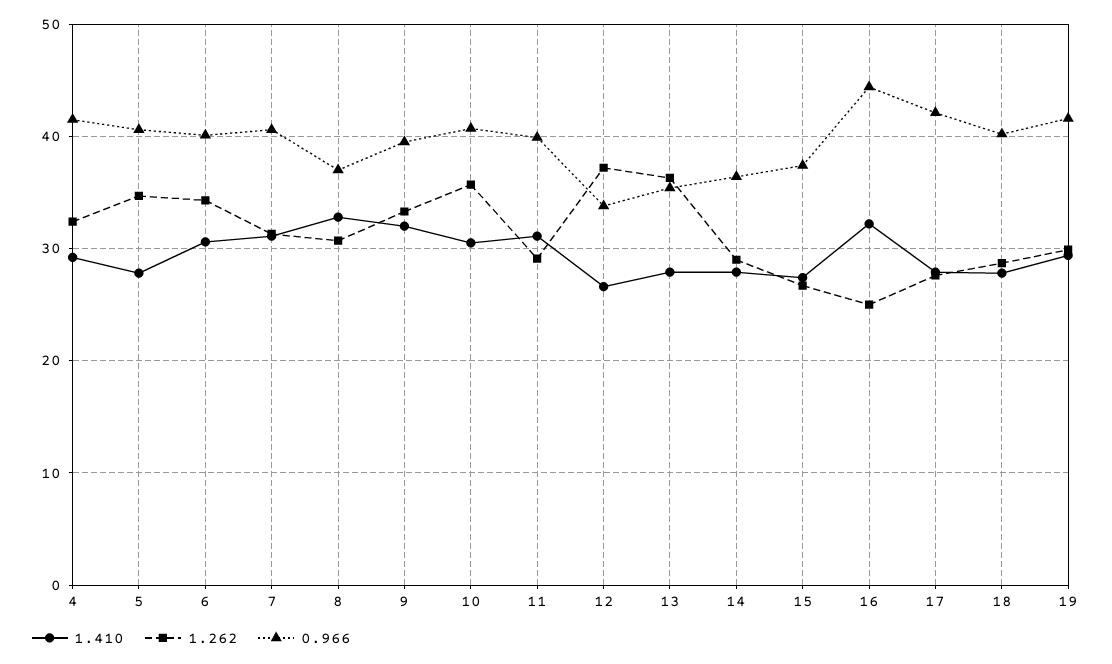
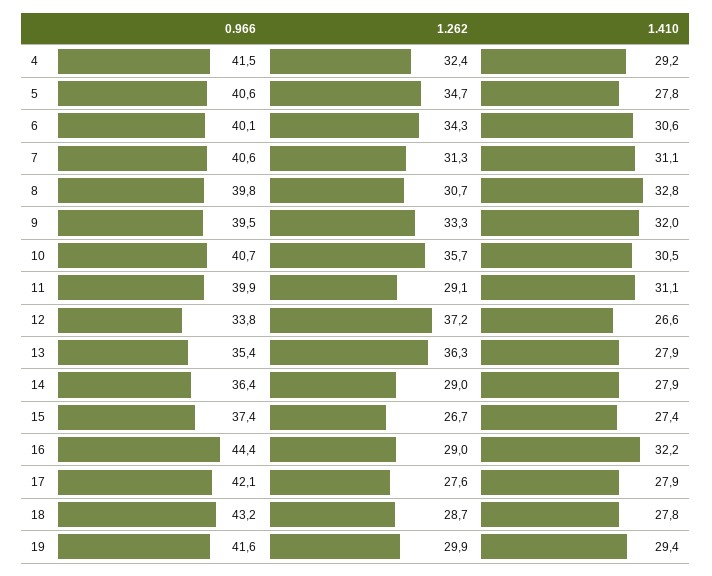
0.966, 8: 37 -> 39.8
1.262, 16: 25 -> 29
0.966, 18: 40 -> 43.2

